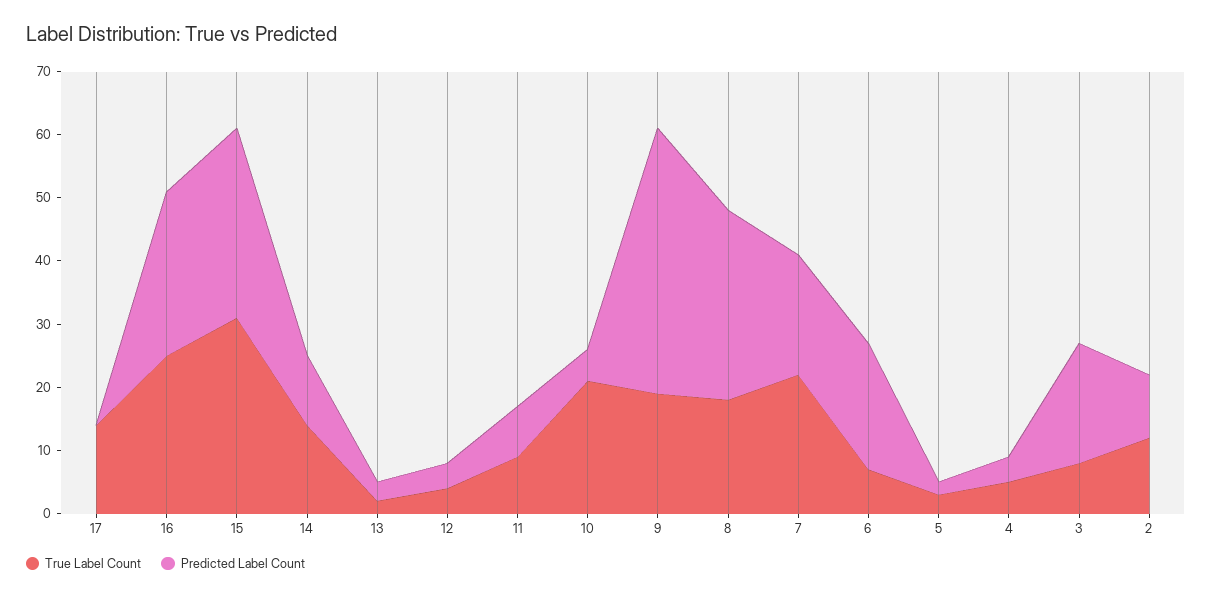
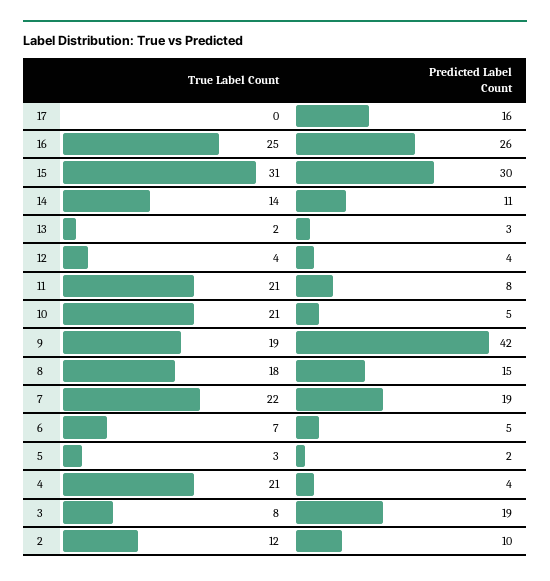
True Label Count, 17: 15 -> 0
Predicted Label Count, 17: 0 -> 16
True Label Count, 11: 10 -> 21
Predicted Label Count, 8: 30 -> 15
Predicted Label Count, 6: 20 -> 5
True Label Count, 4: 5 -> 21

